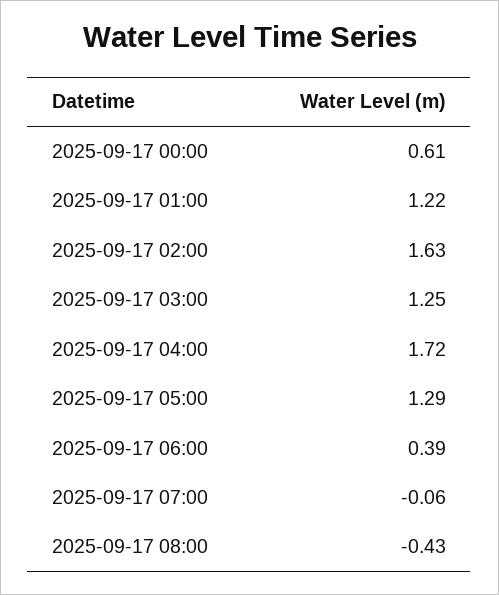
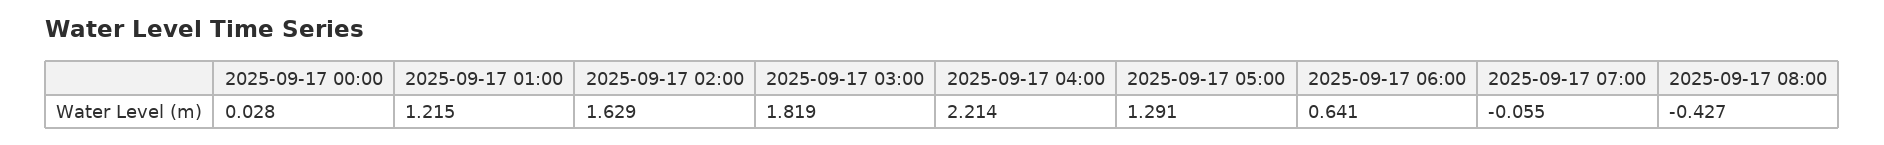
2025-09-17 00:00: 0.61 -> 0.028
2025-09-17 03:00: 1.25 -> 1.819
2025-09-17 04:00: 1.72 -> 2.214
2025-09-17 06:00: 0.39 -> 0.641

